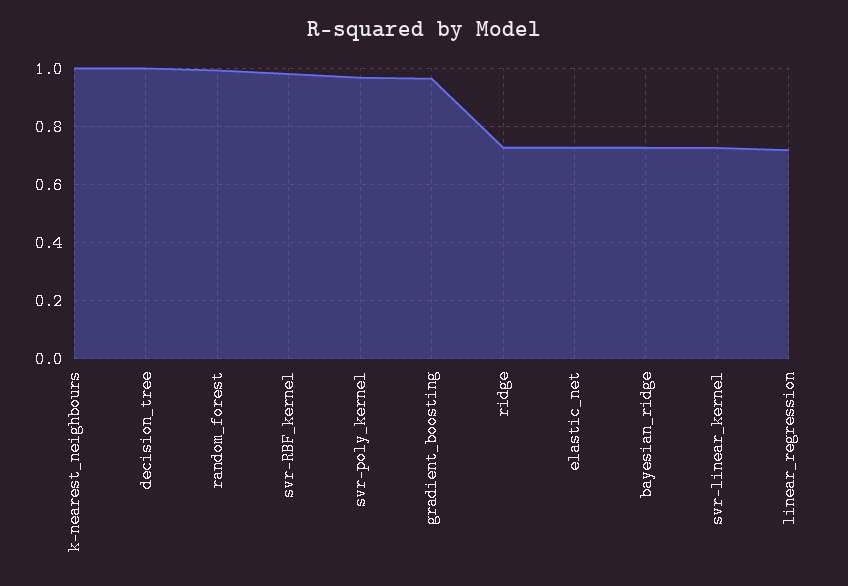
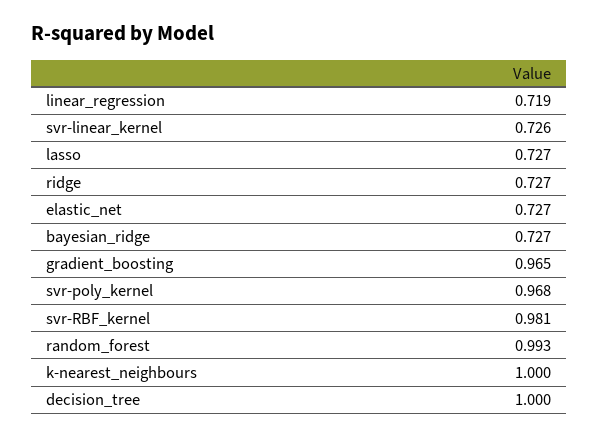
lasso: none -> 0.727

